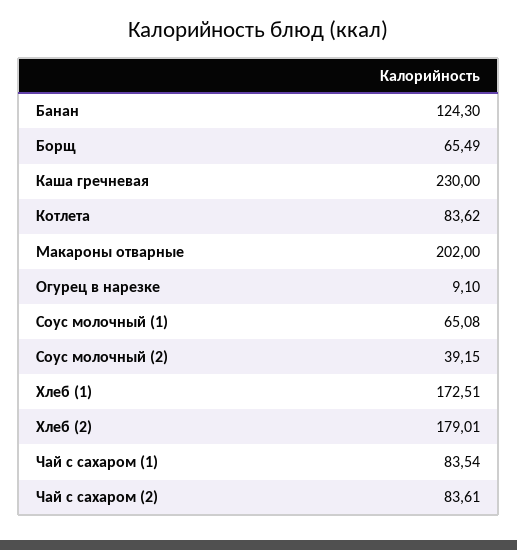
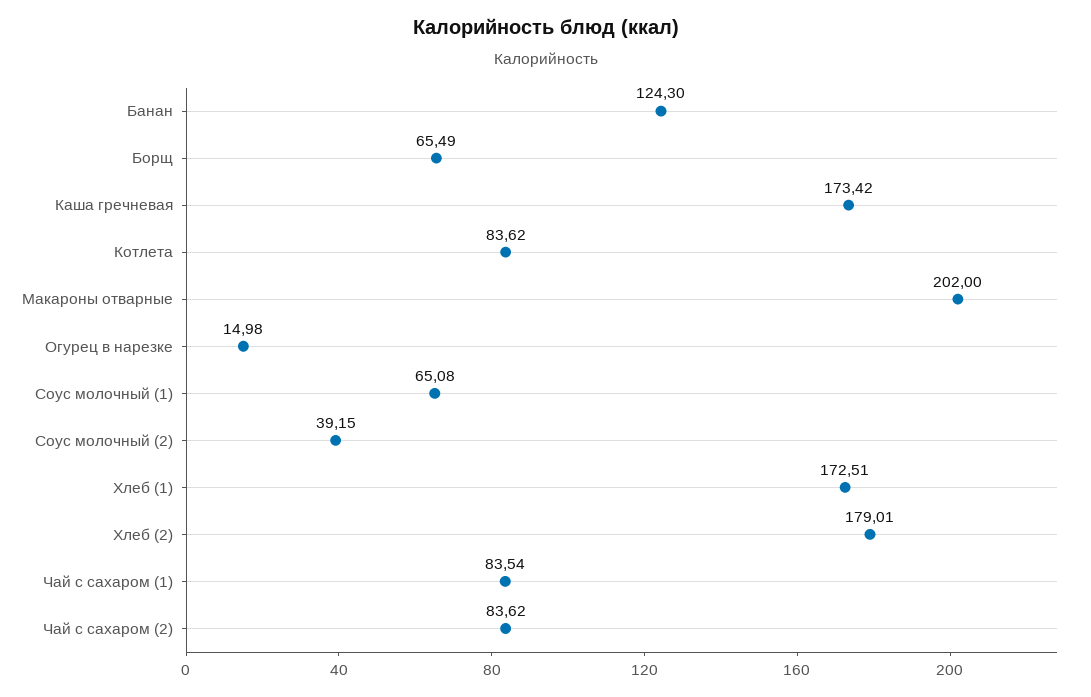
Каша гречневая: 230 -> 173.42
Огурец в нарезке: 9.1 -> 14.98
Чай с сахаром (2): 83.61 -> 83.62

